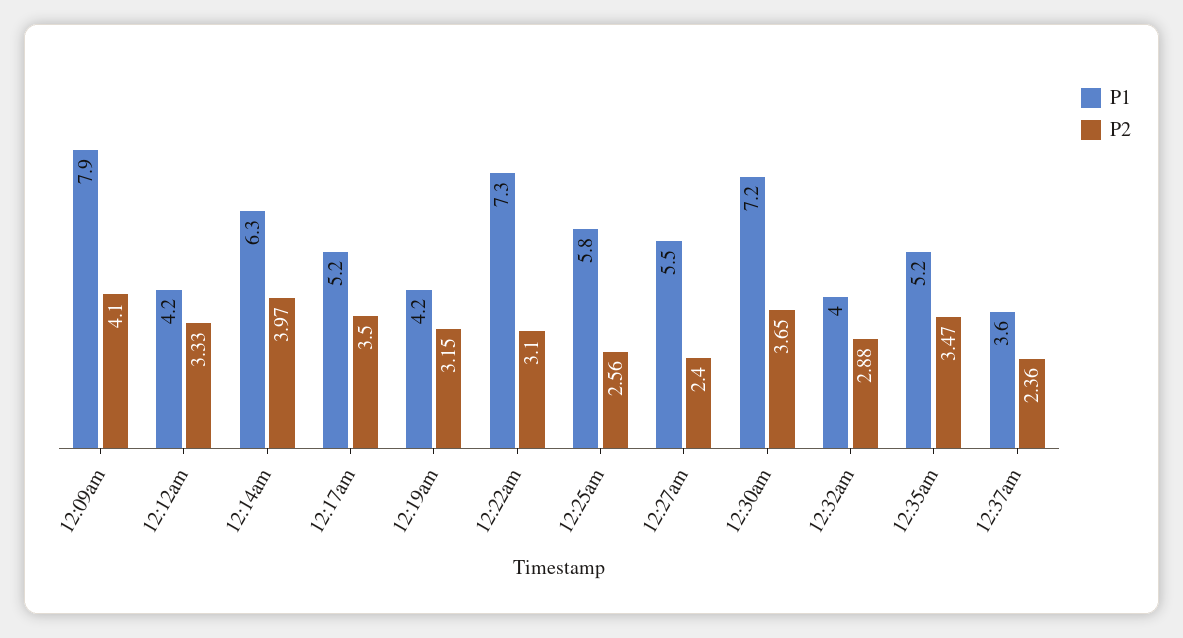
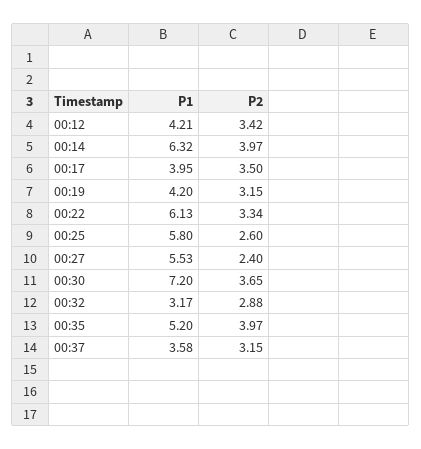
P1, 12:09am: 7.9 -> none
P2, 12:09am: 4.1 -> none
P2, 12:12am: 3.33 -> 3.42
P1, 12:17am: 5.2 -> 3.95
P1, 12:22am: 7.3 -> 6.13
P2, 12:22am: 3.1 -> 3.34
P2, 12:25am: 2.56 -> 2.6
P1, 12:32am: 4 -> 3.17
P2, 12:35am: 3.47 -> 3.97
P2, 12:37am: 2.36 -> 3.15

